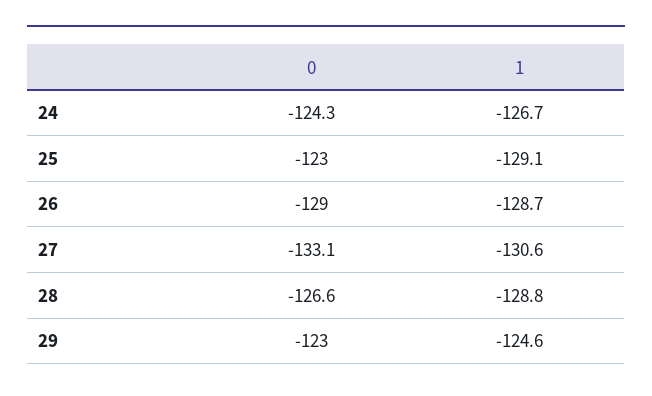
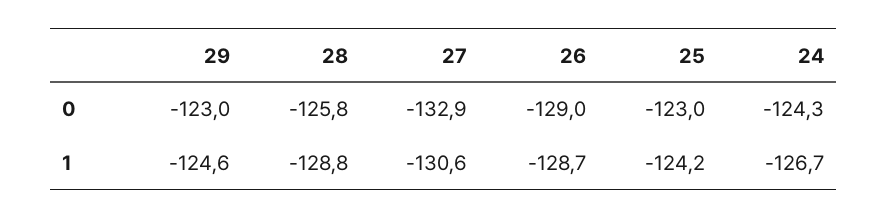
1, 25: -129.1 -> -124.2
0, 27: -133.1 -> -132.9
0, 28: -126.6 -> -125.8

